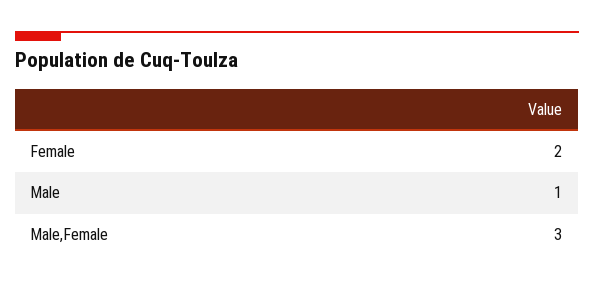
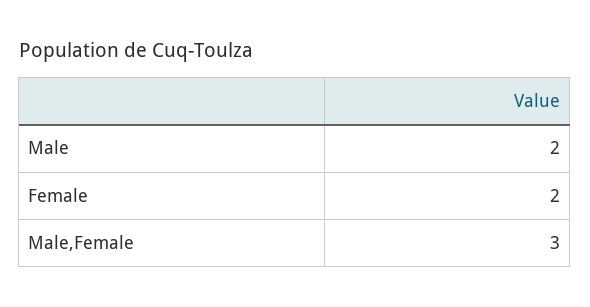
Male: 1 -> 2

